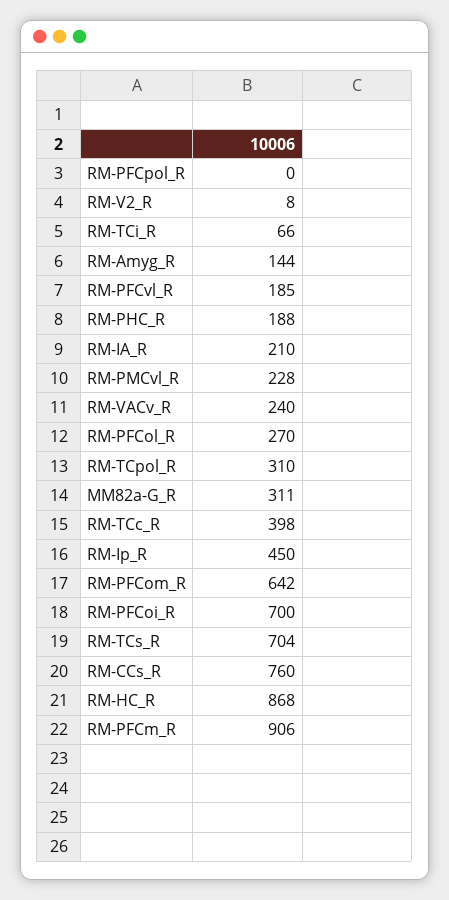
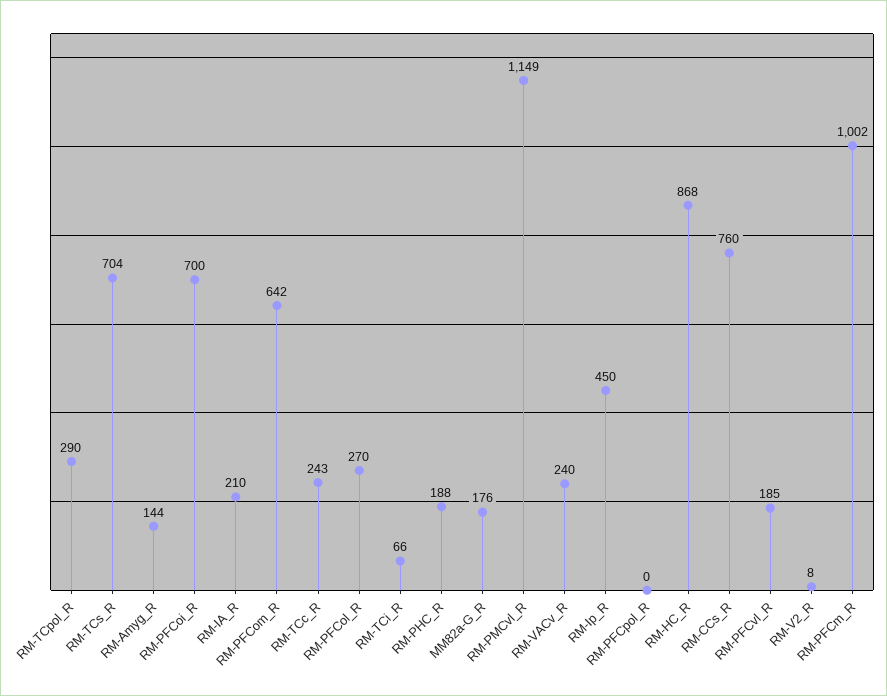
RM-PMCvl_R: 228 -> 1149
RM-TCpol_R: 310 -> 290
MM82a-G_R: 311 -> 176
RM-TCc_R: 398 -> 243
RM-PFCm_R: 906 -> 1002

